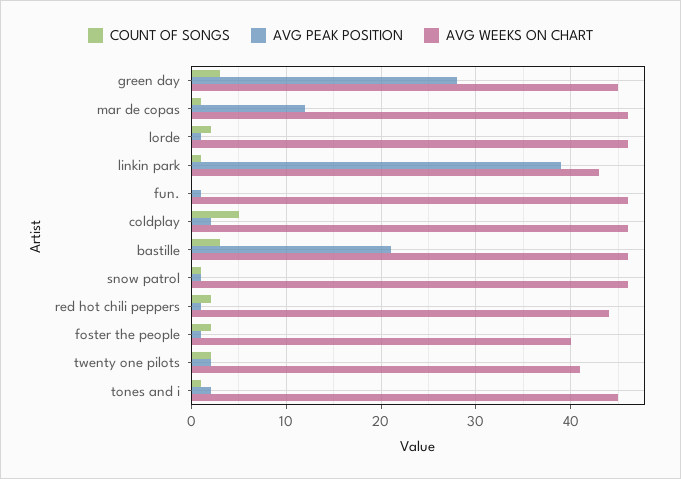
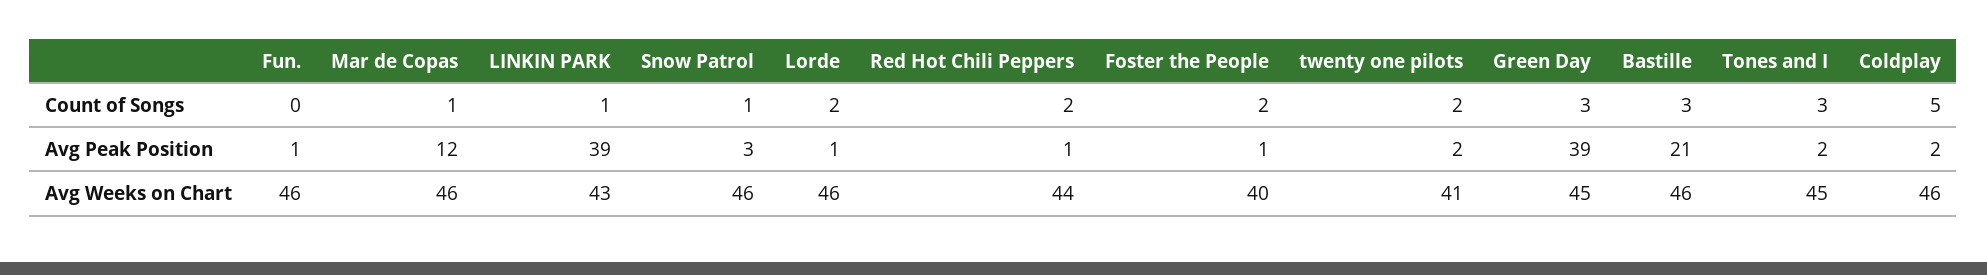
AVG PEAK POSITION, green day: 28 -> 39
AVG PEAK POSITION, snow patrol: 1 -> 3
COUNT OF SONGS, tones and i: 1 -> 3

